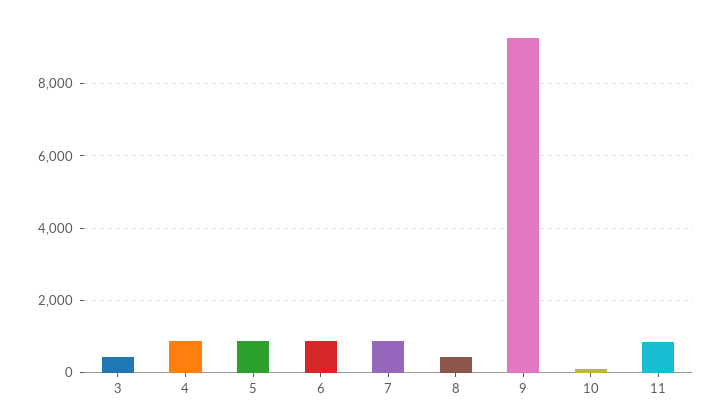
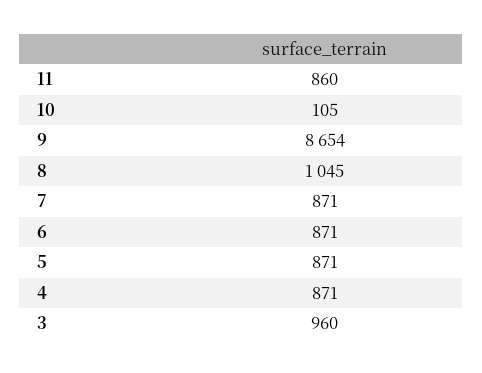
3: 400 -> 960
8: 400 -> 1045
9: 9200 -> 8654

